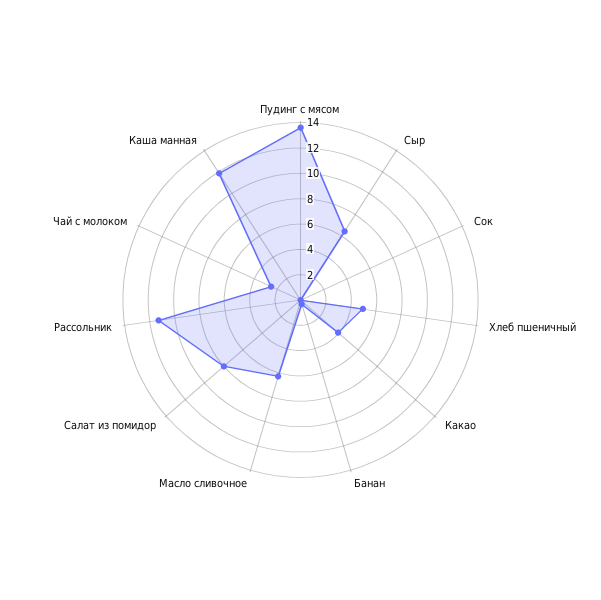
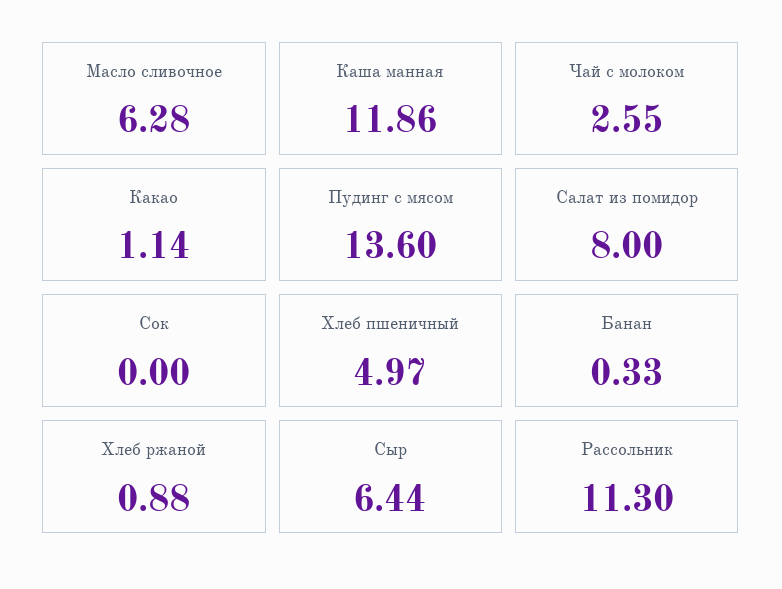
Какао: 4 -> 1.14
Хлеб ржаной: none -> 0.88

